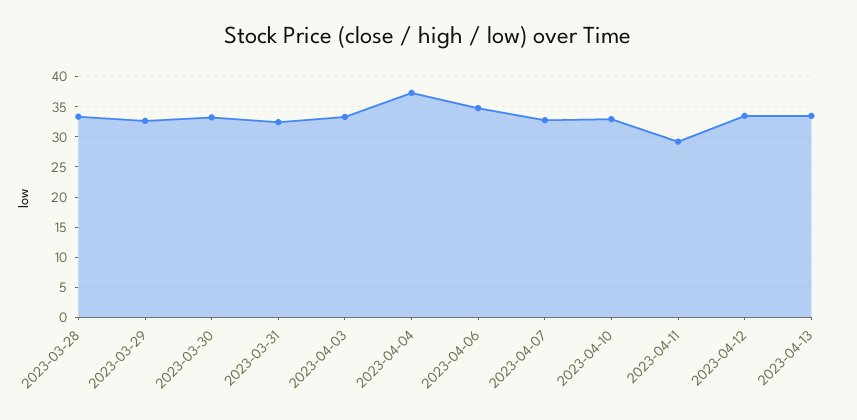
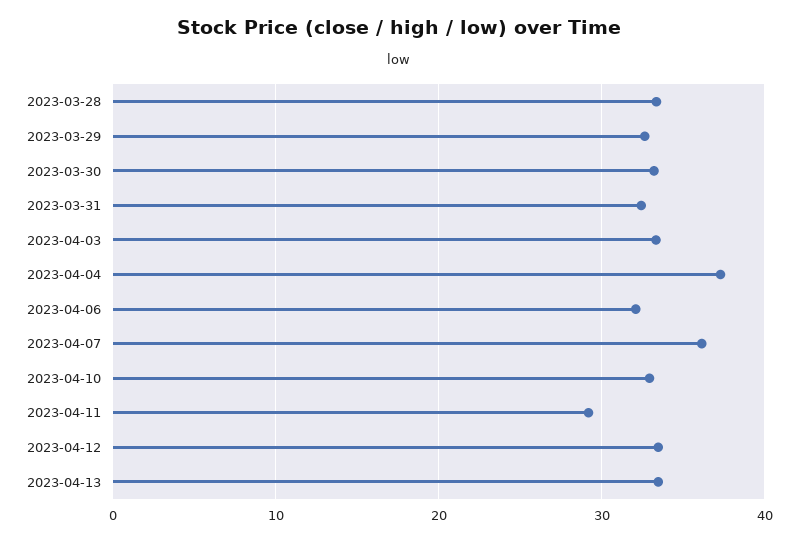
2023-04-06: 35 -> 32
2023-04-07: 33 -> 36

